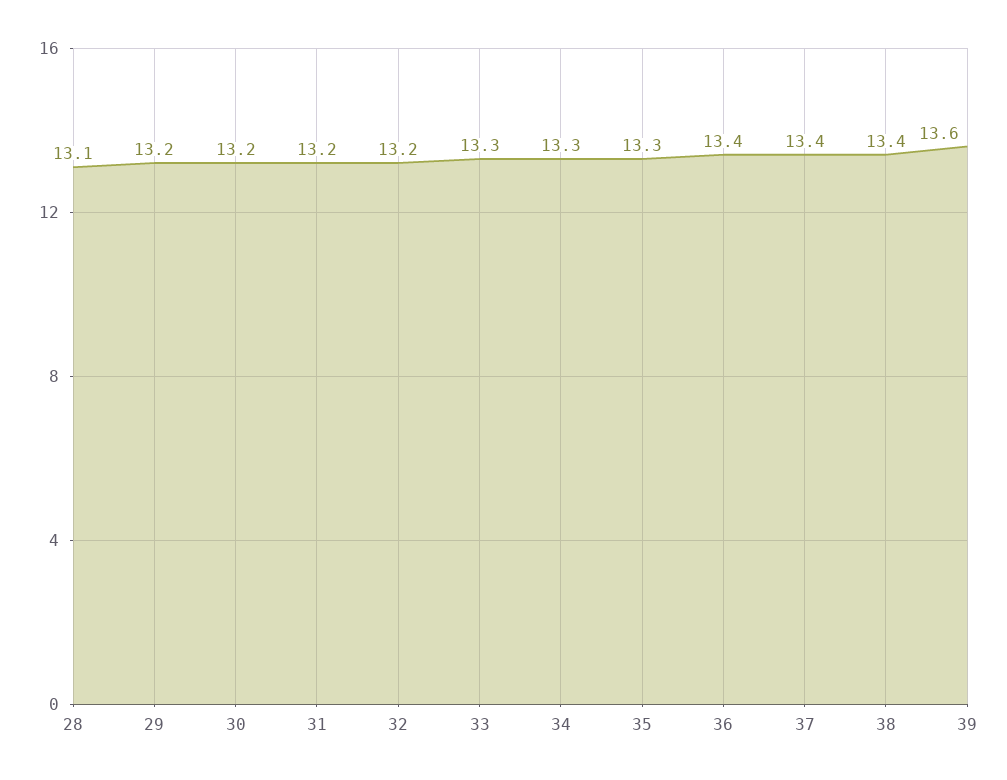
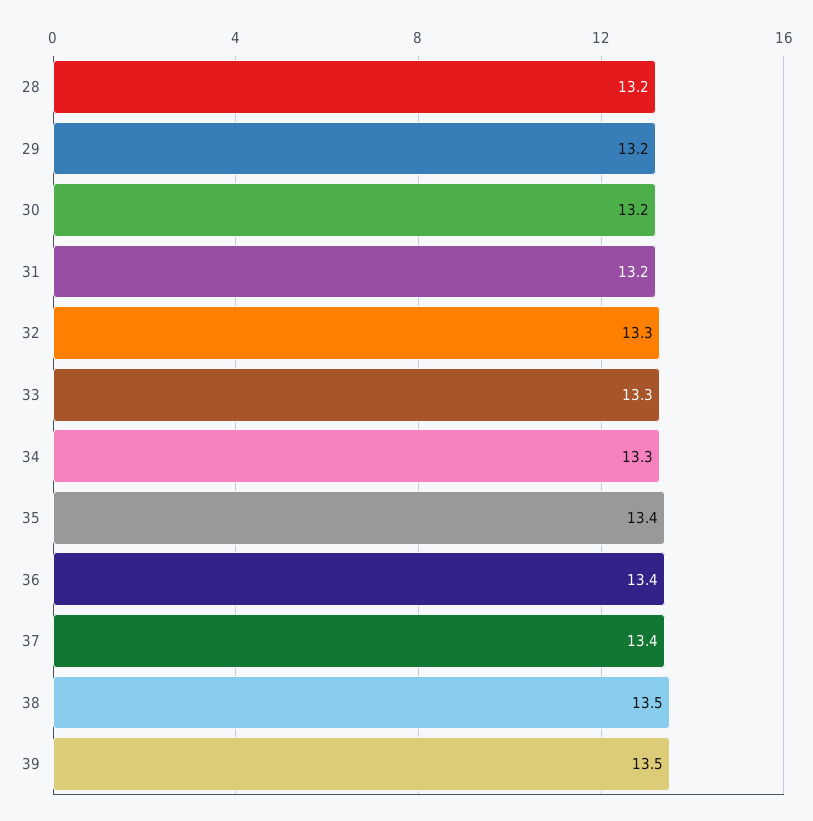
28: 13.1 -> 13.2
32: 13.2 -> 13.3
35: 13.3 -> 13.4
38: 13.4 -> 13.5
39: 13.6 -> 13.5

